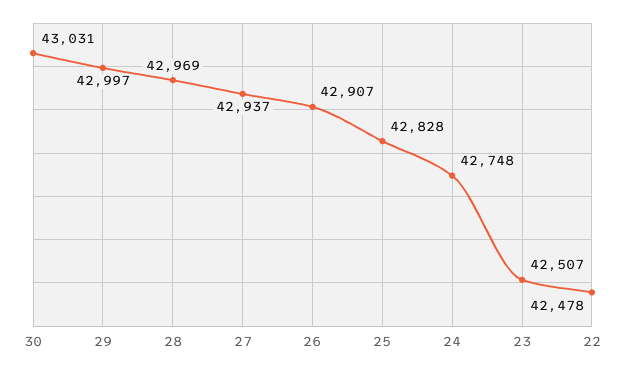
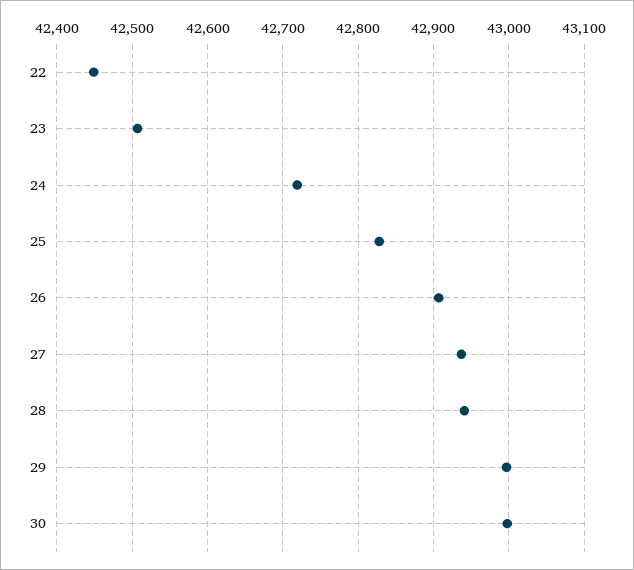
30: 43031 -> 43000
28: 42969 -> 42940
24: 42748 -> 42720
22: 42478 -> 42450

